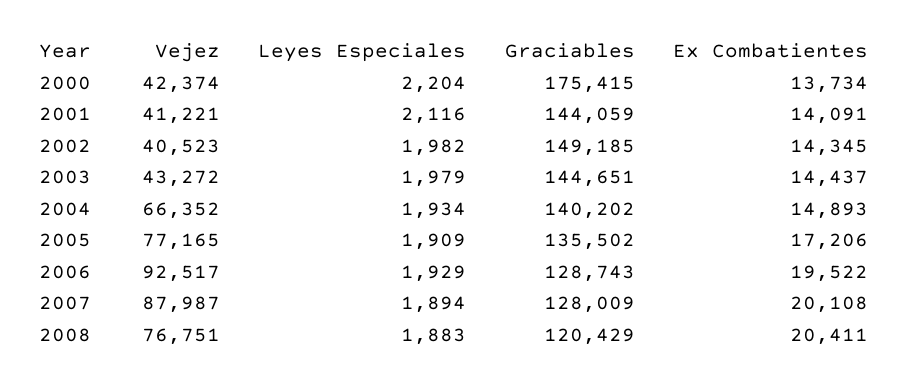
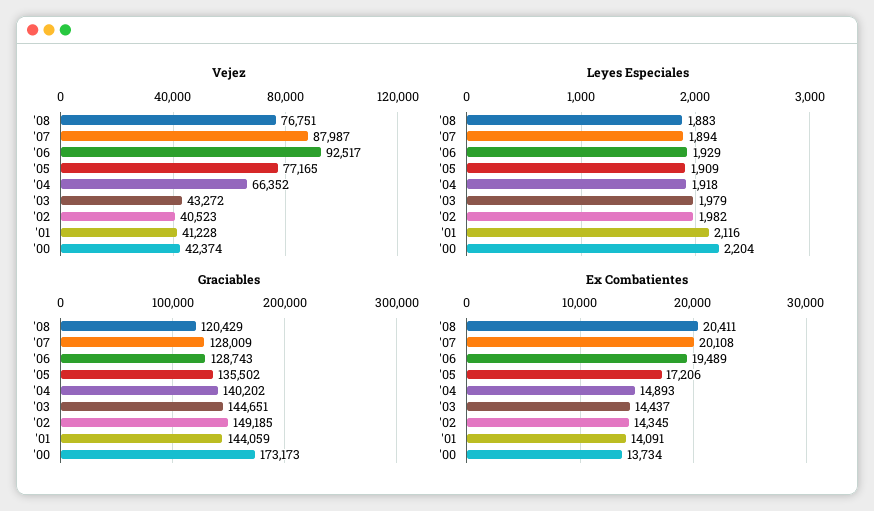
Graciables, 2000: 175415 -> 173173
Vejez, 2001: 41221 -> 41228
Leyes Especiales, 2004: 1934 -> 1918
Ex Combatientes, 2006: 19522 -> 19489

